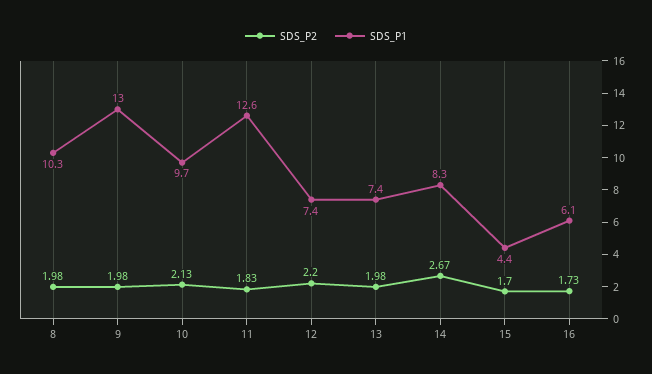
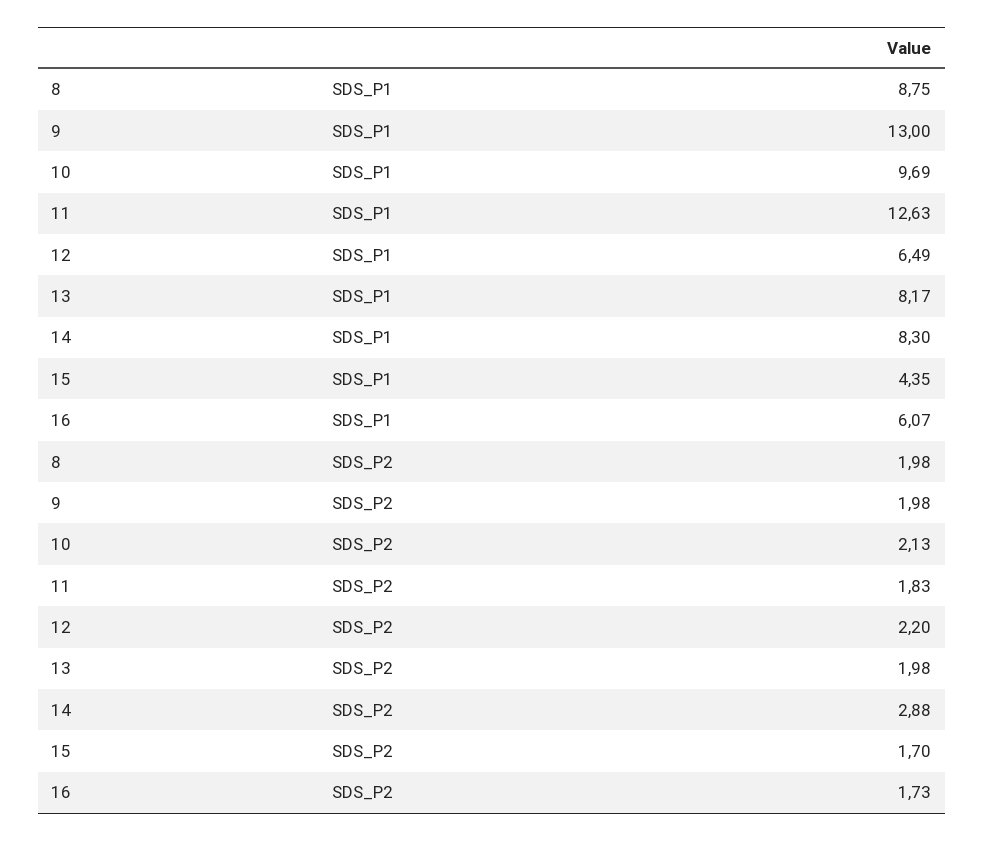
SDS_P1, 8: 10.3 -> 8.75
SDS_P1, 12: 7.4 -> 6.49
SDS_P1, 13: 7.4 -> 8.17
SDS_P2, 14: 2.67 -> 2.88

